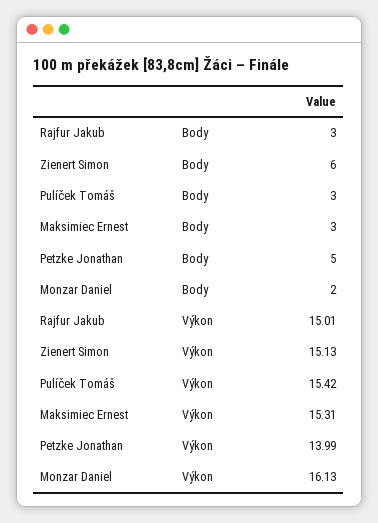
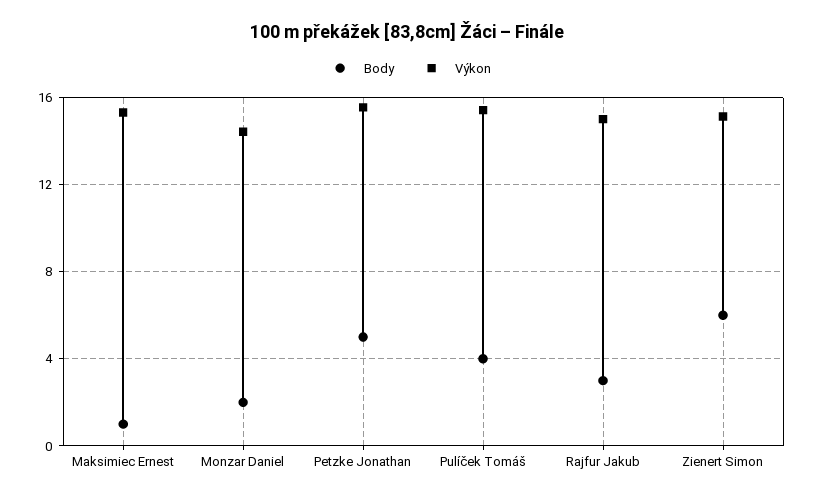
Body, Pulíček Tomáš: 3 -> 4
Body, Maksimiec Ernest: 3 -> 1
Výkon, Petzke Jonathan: 13.99 -> 15.5
Výkon, Monzar Daniel: 16.13 -> 14.5

